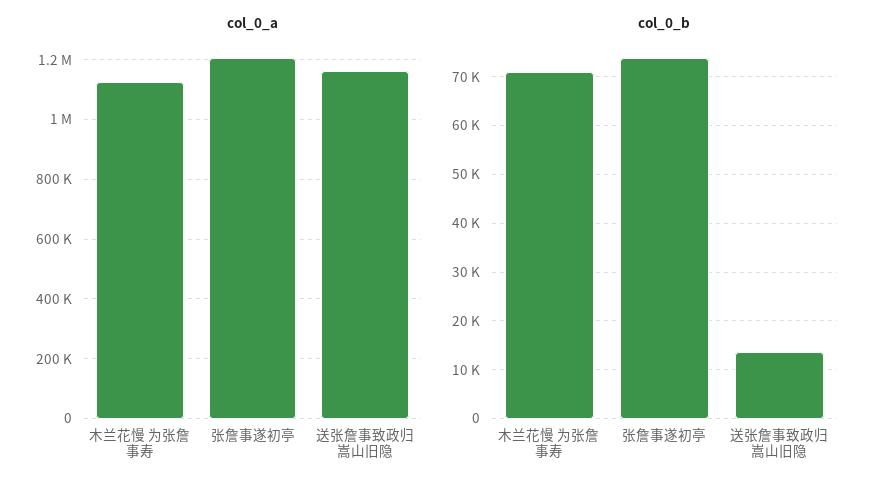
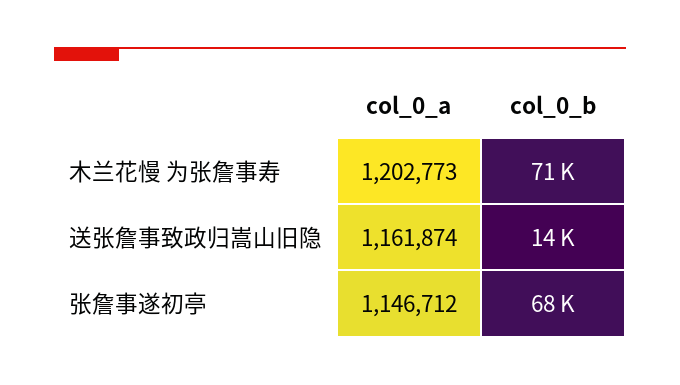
col_0_a, 木兰花慢 为张詹事寿: 1125000 -> 1202773
col_0_a, 张詹事遂初亭: 1200000 -> 1146712
col_0_b, 张詹事遂初亭: 74000 -> 68000

